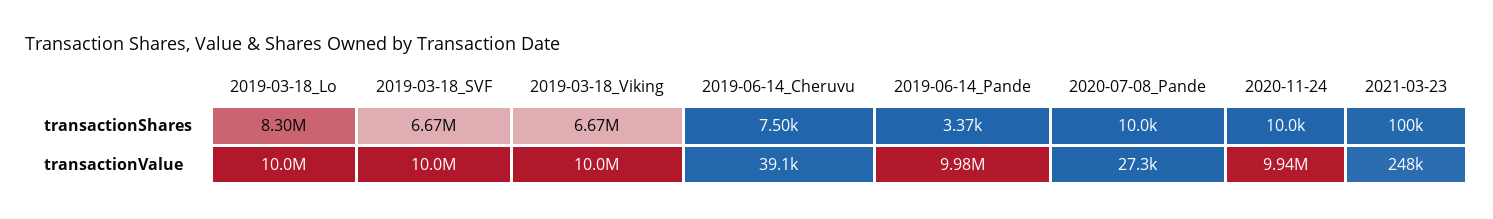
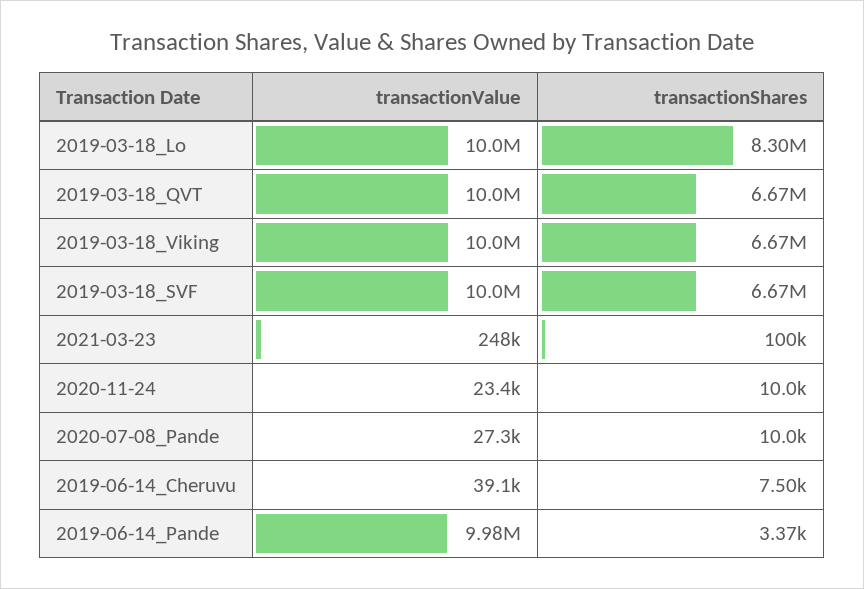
2020-11-24, transactionValue: 9940000 -> 23400
2019-03-18_QVT, transactionValue: none -> 10000000
2019-03-18_QVT, transactionShares: none -> 6670000

